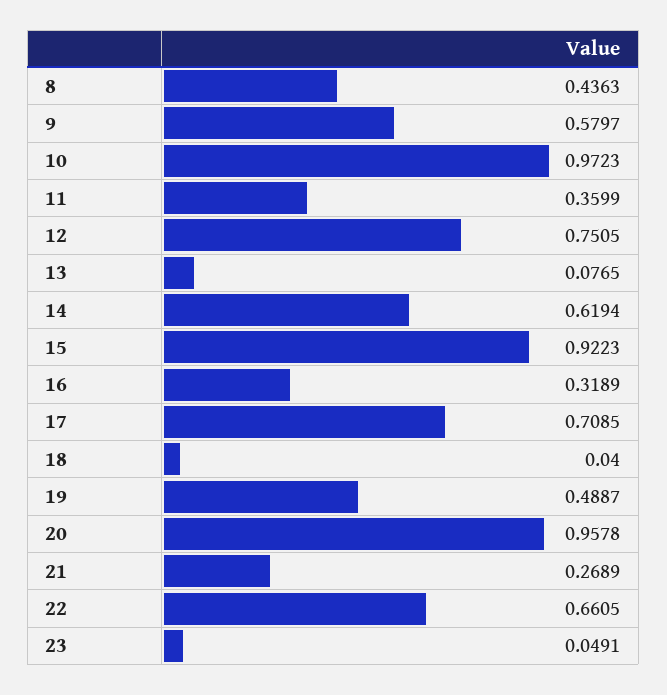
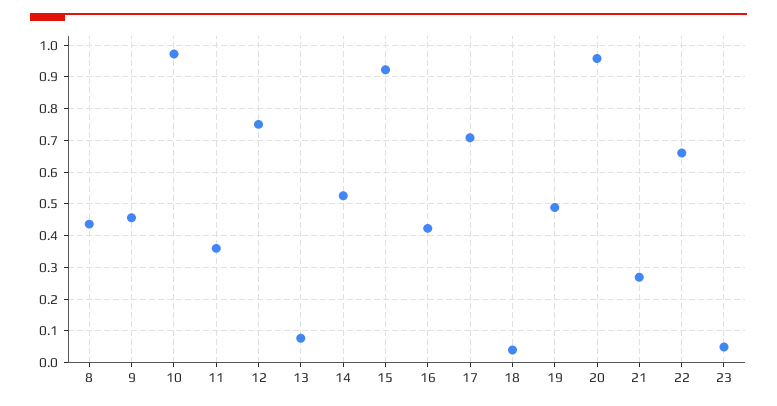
9: 0.5797 -> 0.46
14: 0.6194 -> 0.52
16: 0.3189 -> 0.42

